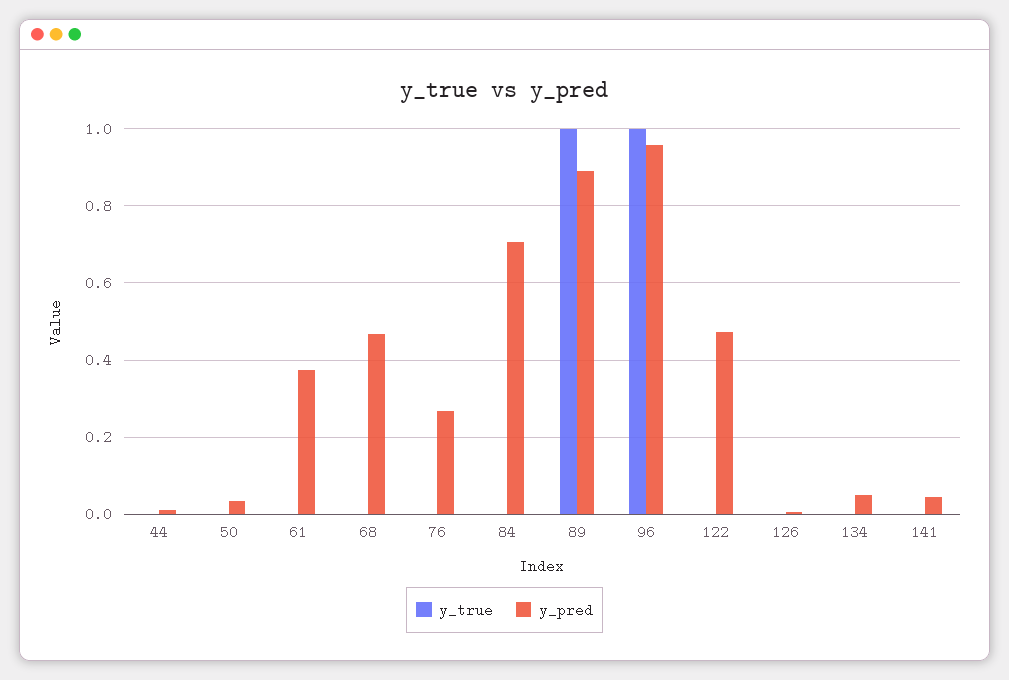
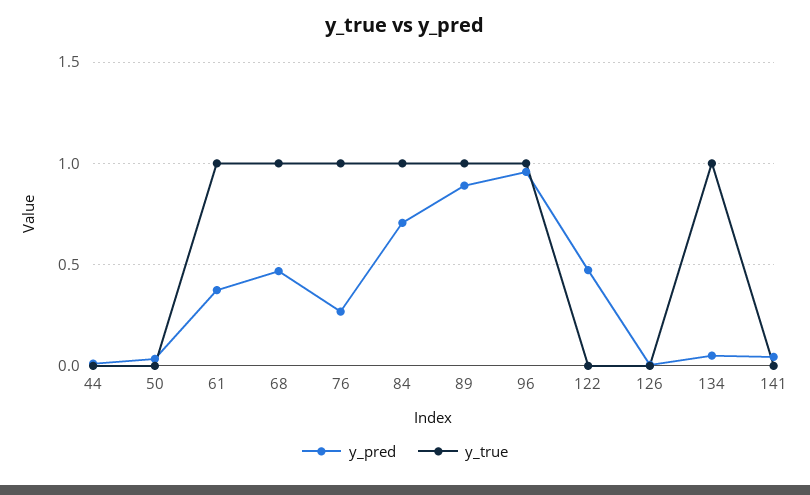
y_true, 61: 0 -> 1
y_true, 68: 0 -> 1
y_true, 76: 0 -> 1
y_true, 84: 0 -> 1
y_true, 134: 0 -> 1

